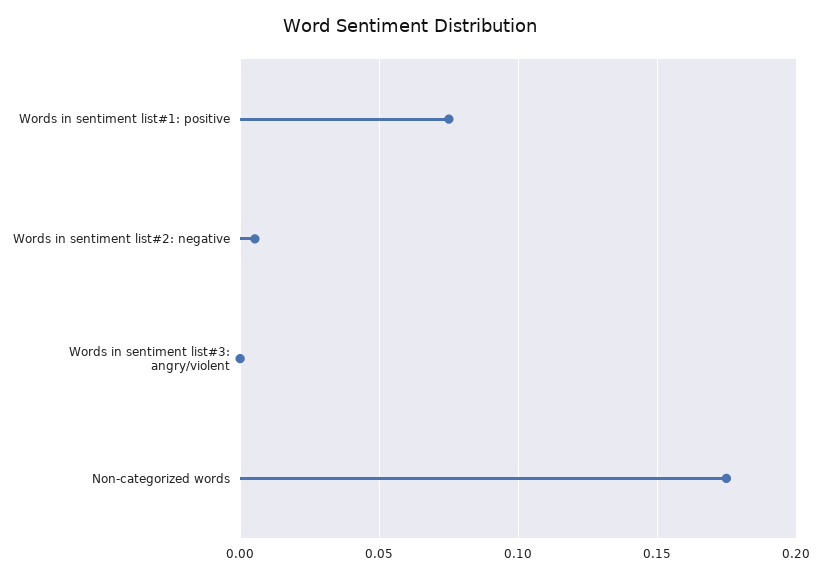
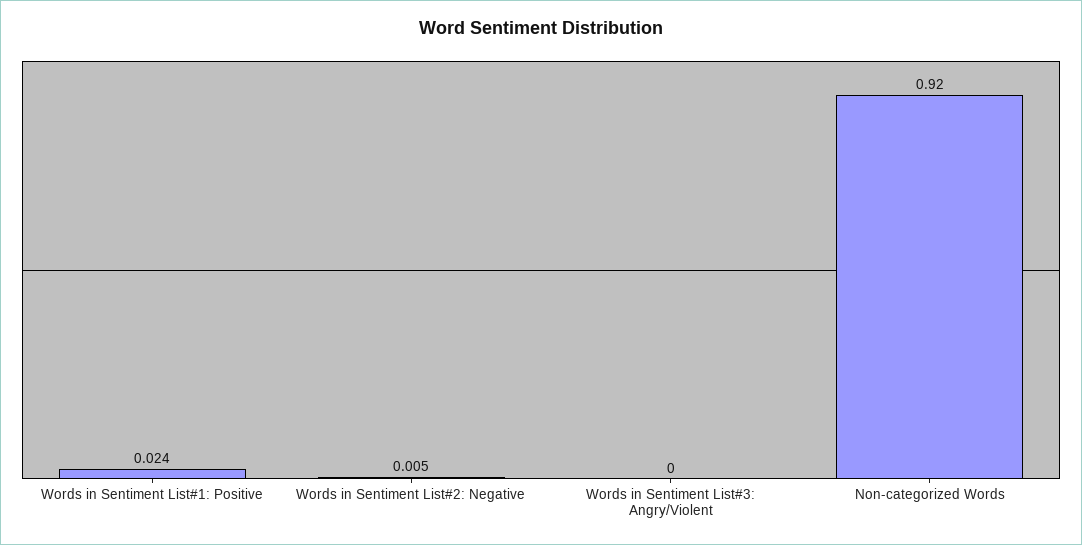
Words in sentiment list#1: positive: 0.075 -> 0.024
Non-categorized words: 0.175 -> 0.92

